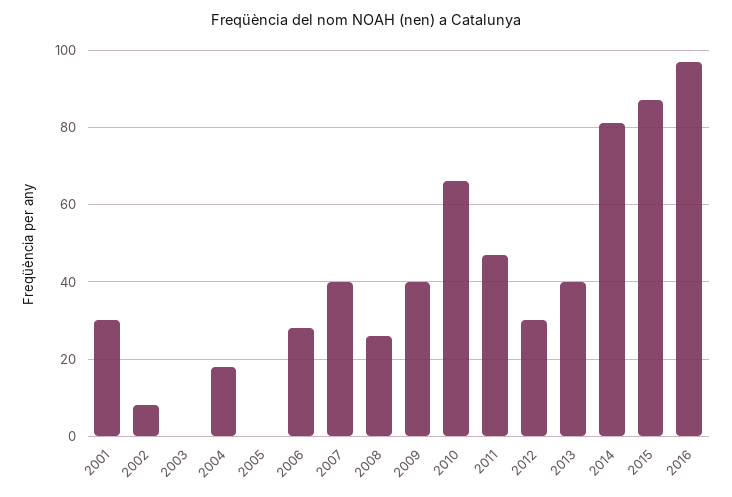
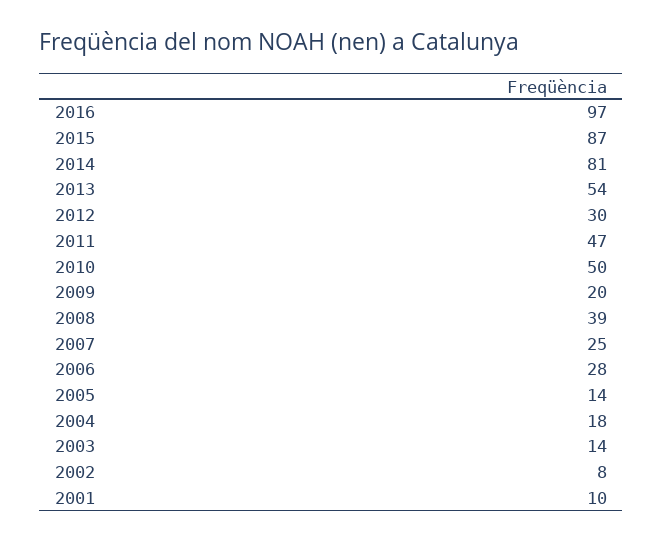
2001: 30 -> 10
2003: 0 -> 14
2005: 0 -> 14
2007: 40 -> 25
2008: 25 -> 39
2009: 40 -> 20
2010: 65 -> 50
2013: 40 -> 54

